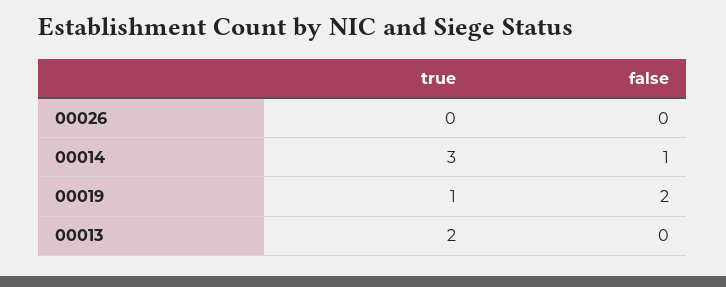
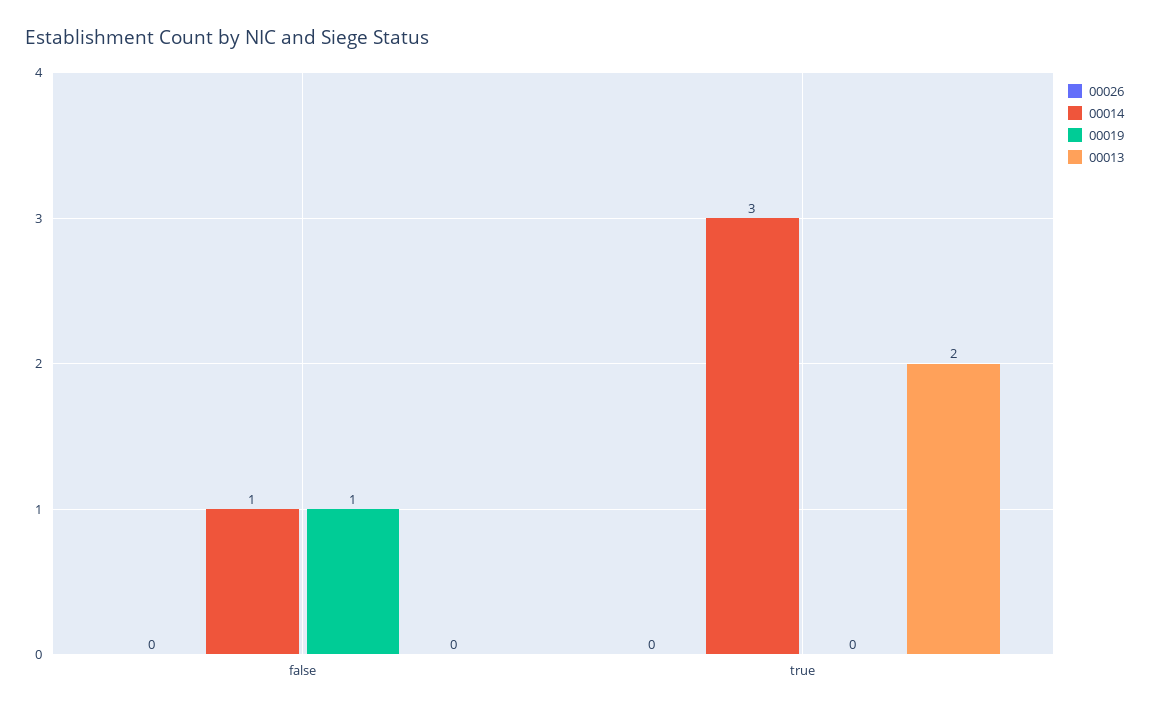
00019, true: 1 -> 0
00019, false: 2 -> 1

